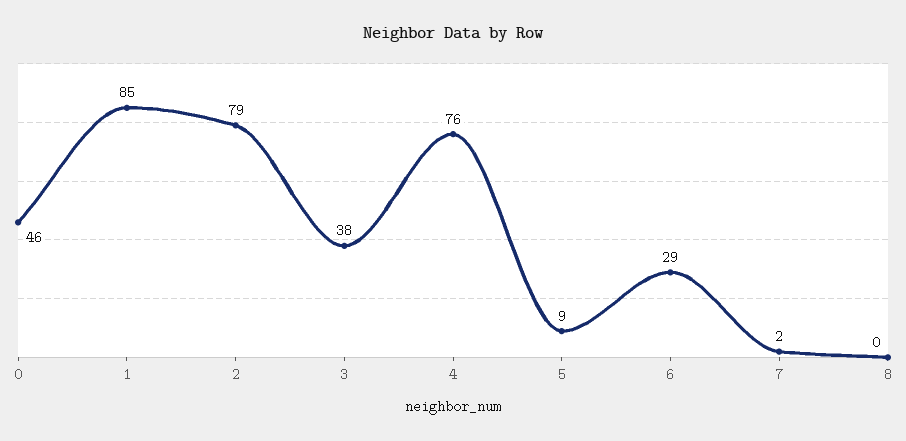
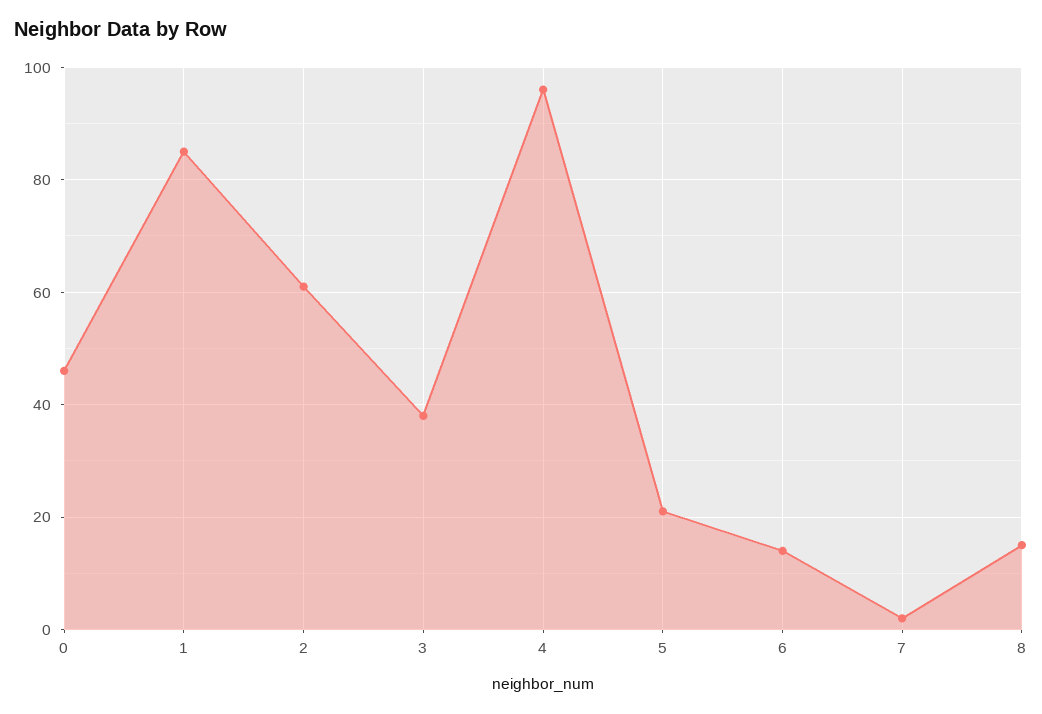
2: 79 -> 60
4: 76 -> 95
5: 9 -> 20
6: 29 -> 15
8: 0 -> 15

